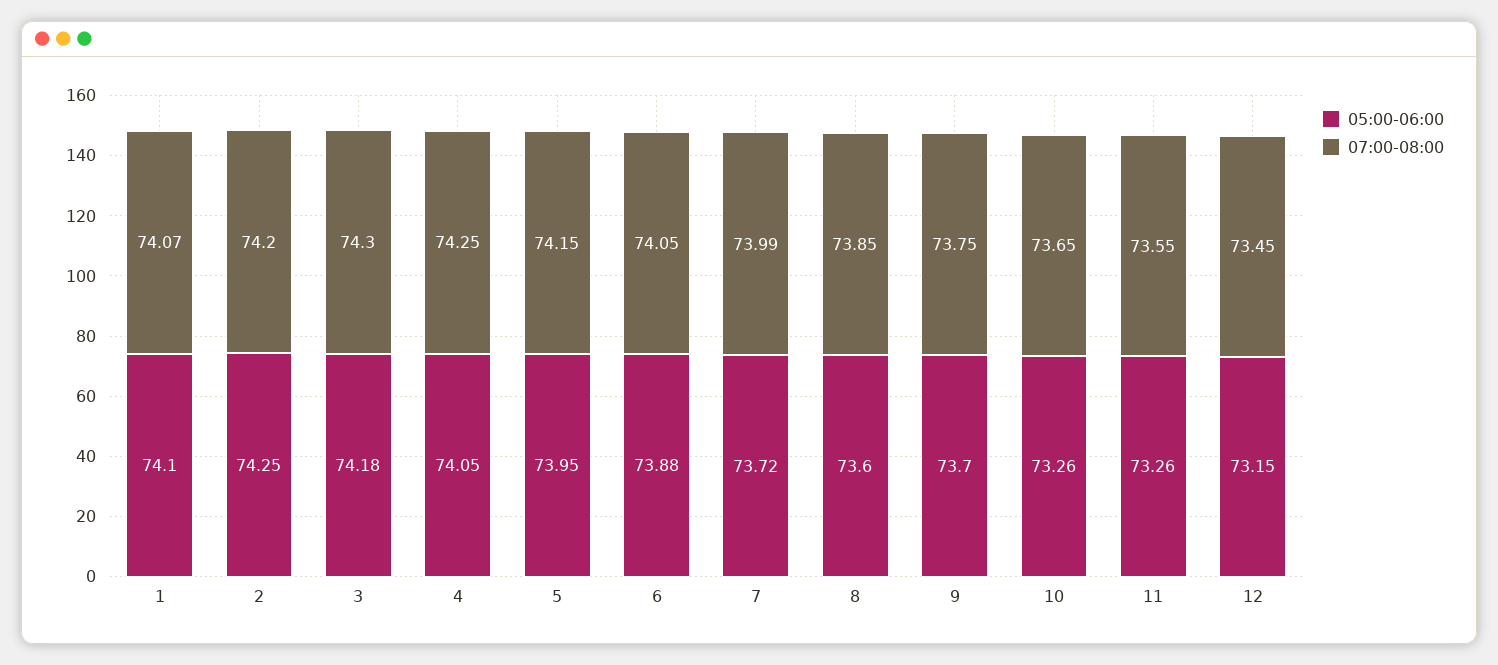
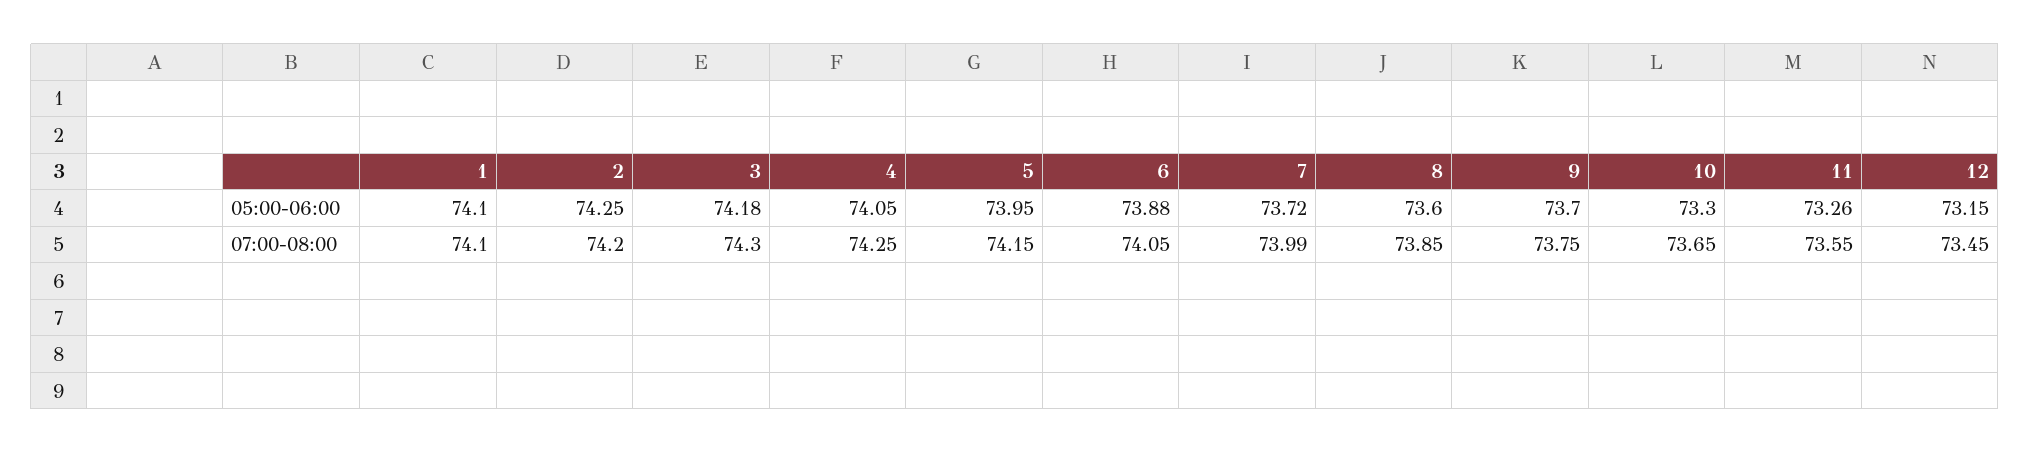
07:00-08:00, 1: 74.07 -> 74.1
05:00-06:00, 10: 73.26 -> 73.3

